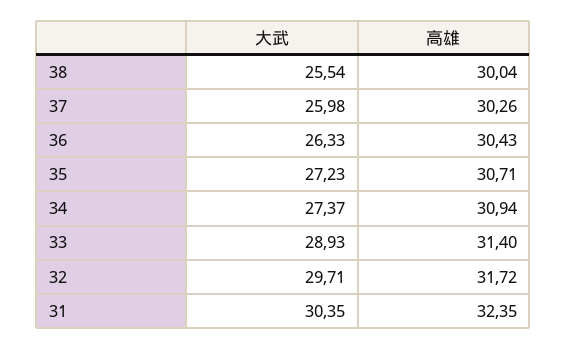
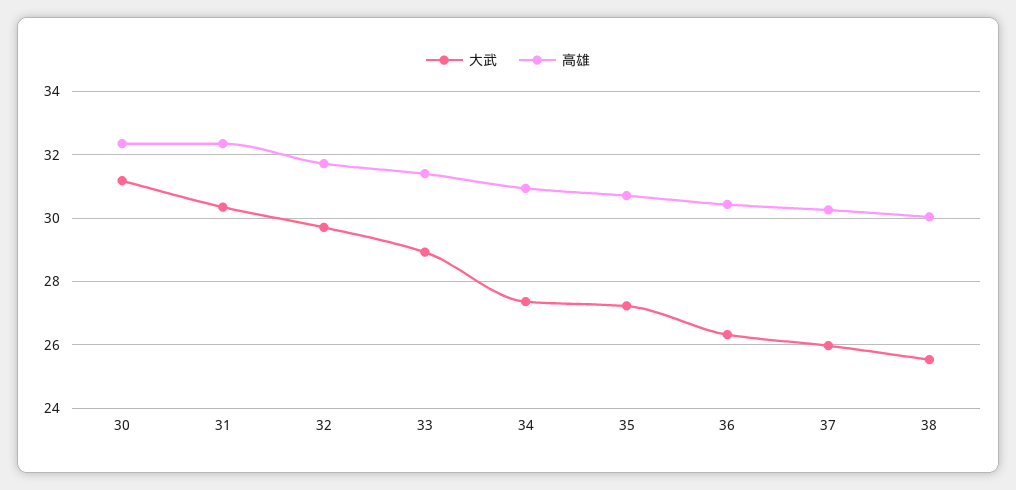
大武, 30: none -> 31.2
高雄, 30: none -> 32.4

